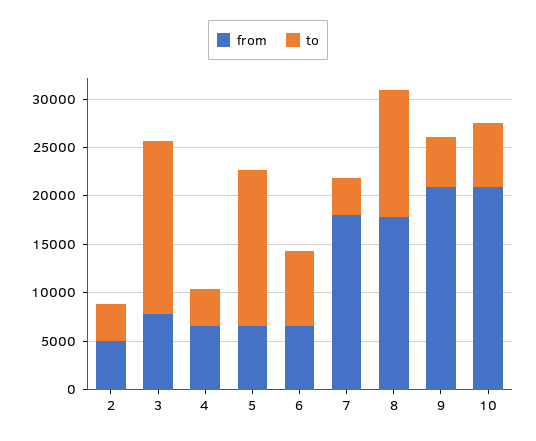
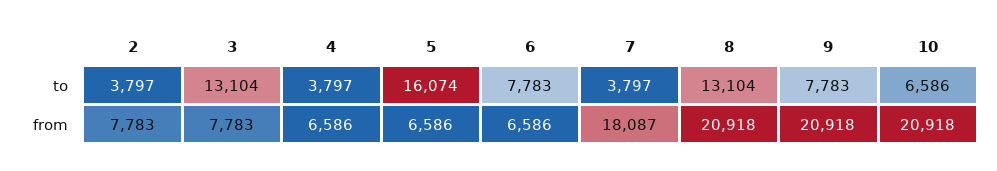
from, 2: 5000 -> 7783
to, 3: 18000 -> 13104
from, 8: 18000 -> 20918
to, 9: 5000 -> 7783

